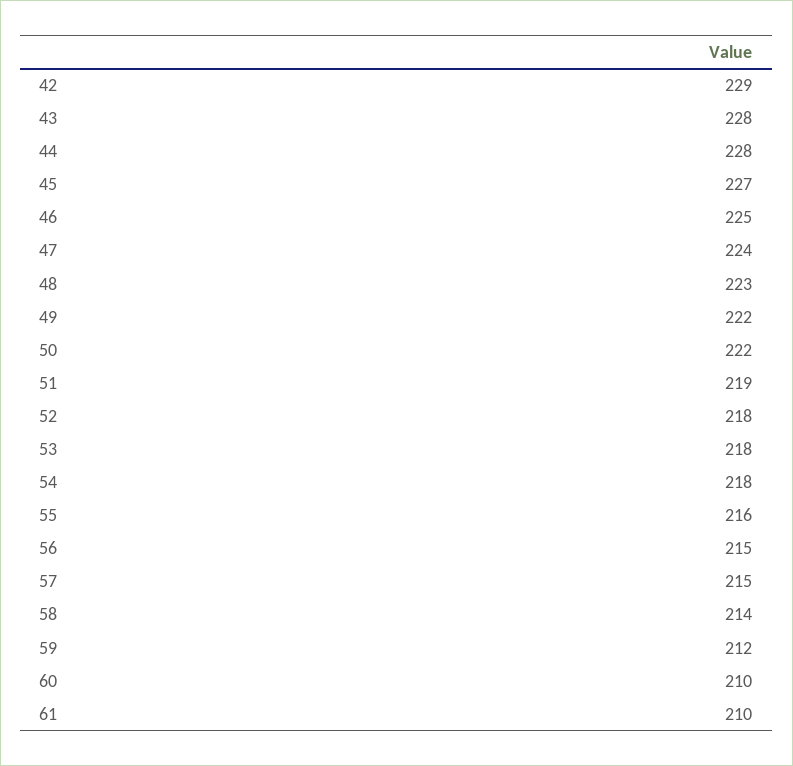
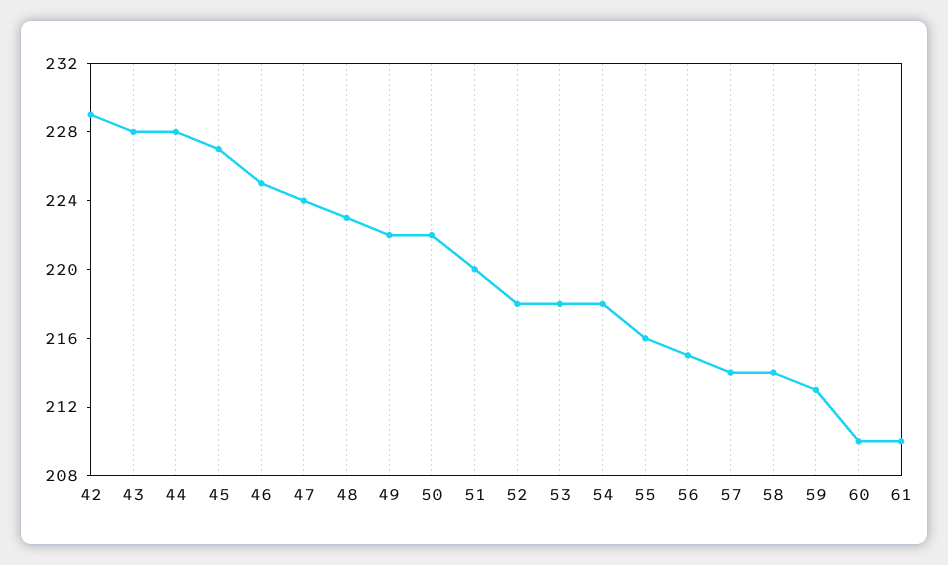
51: 219 -> 220
57: 215 -> 214
59: 212 -> 213

